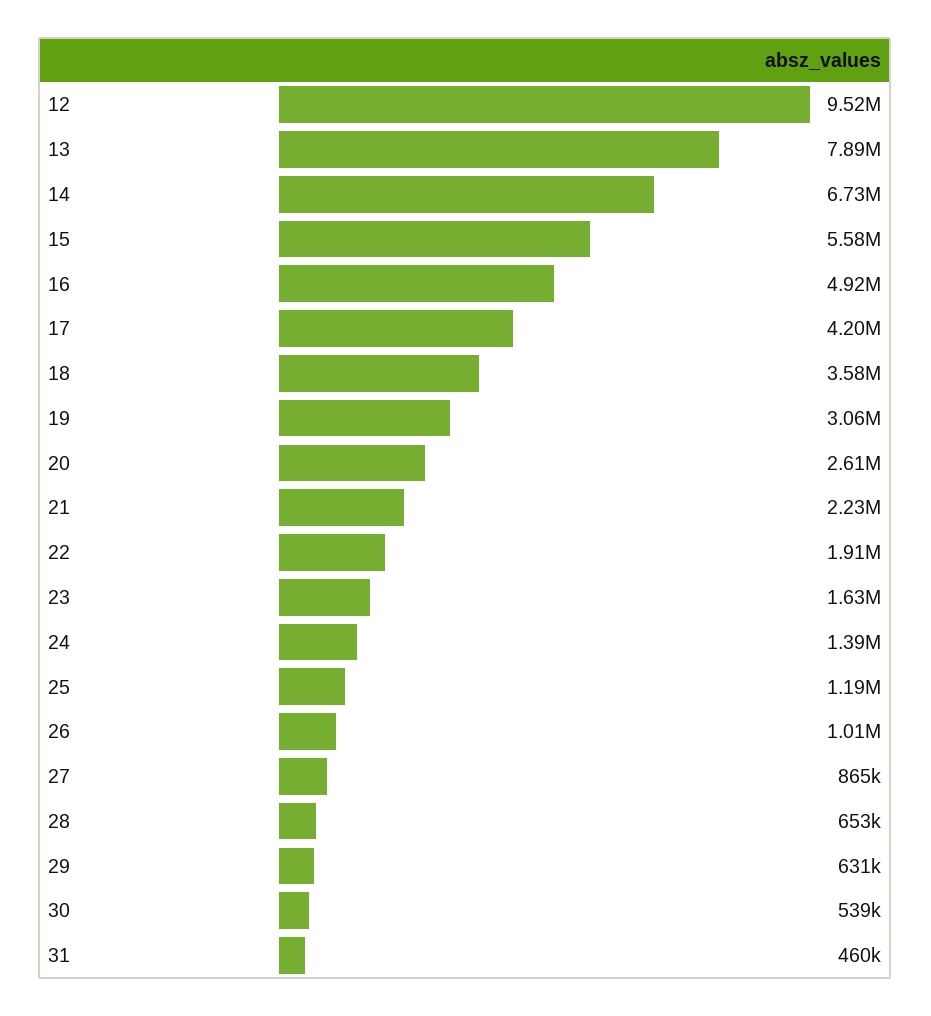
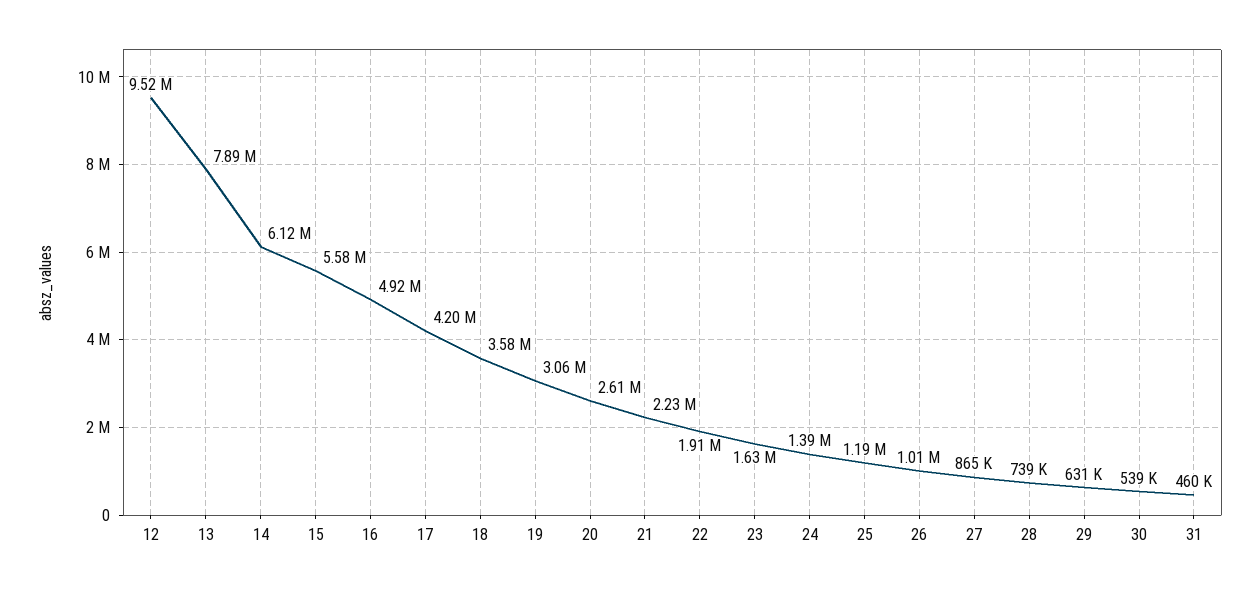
14: 6730000 -> 6120000
28: 653000 -> 739000

